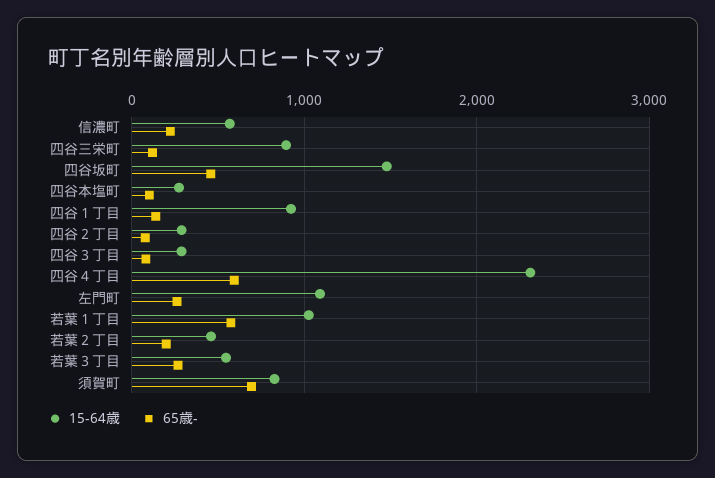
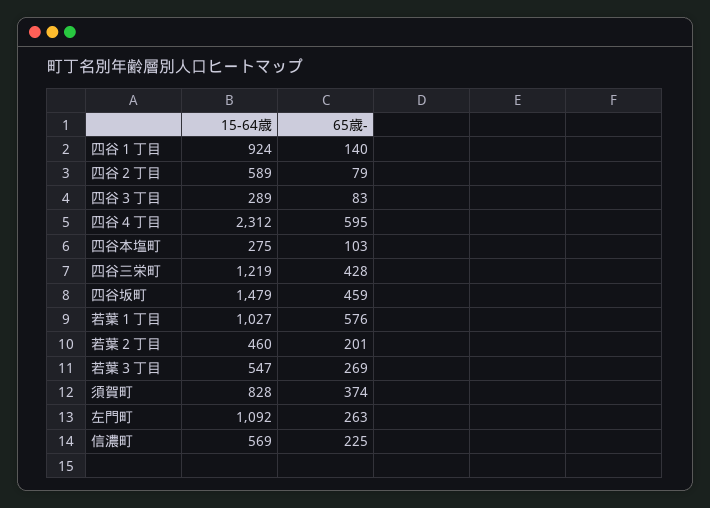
15-64歳, 四谷三栄町: 900 -> 1219
65歳-, 四谷三栄町: 100 -> 428
15-64歳, 四谷２丁目: 300 -> 589
65歳-, 須賀町: 700 -> 374

